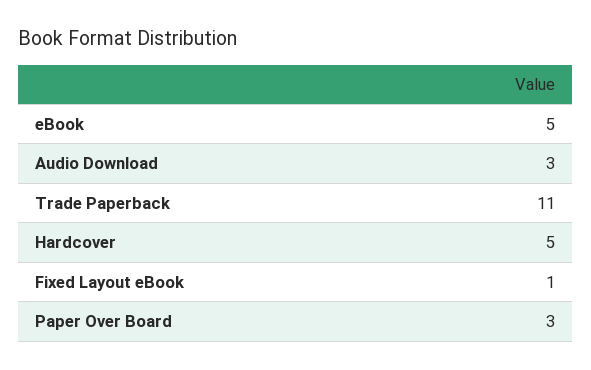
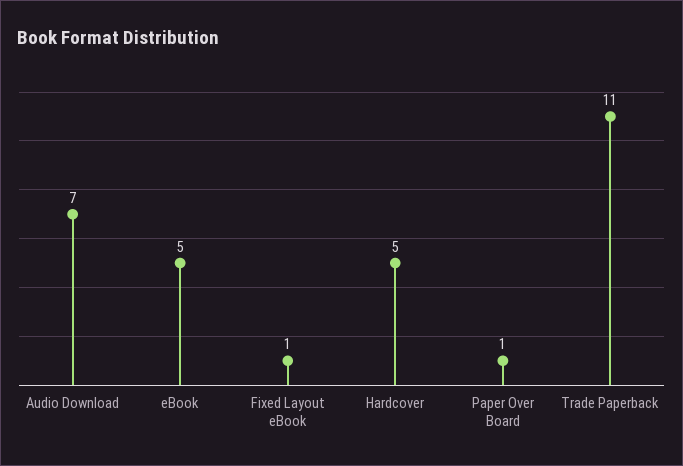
Audio Download: 3 -> 7
Paper Over Board: 3 -> 1

